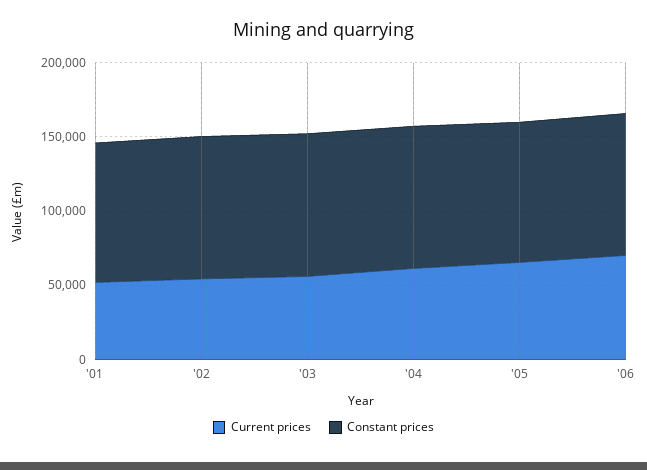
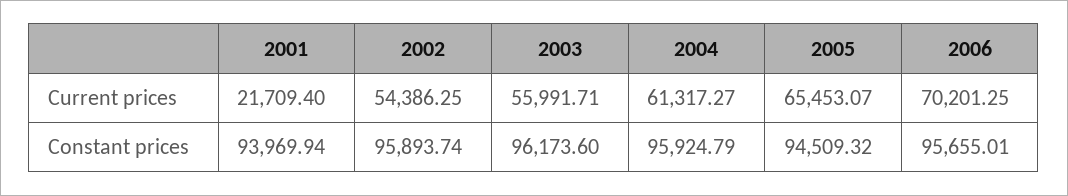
Current prices, '01: 50000 -> 21709.4

